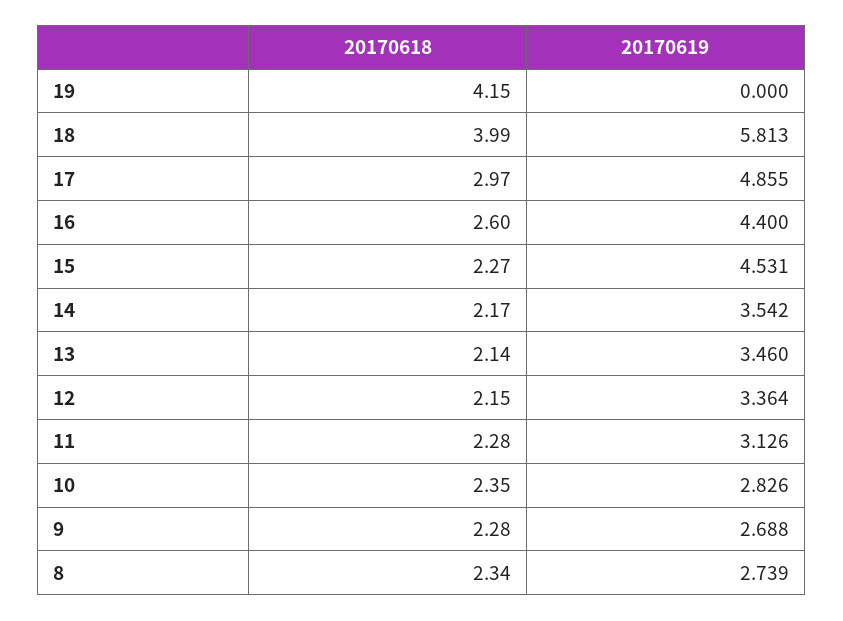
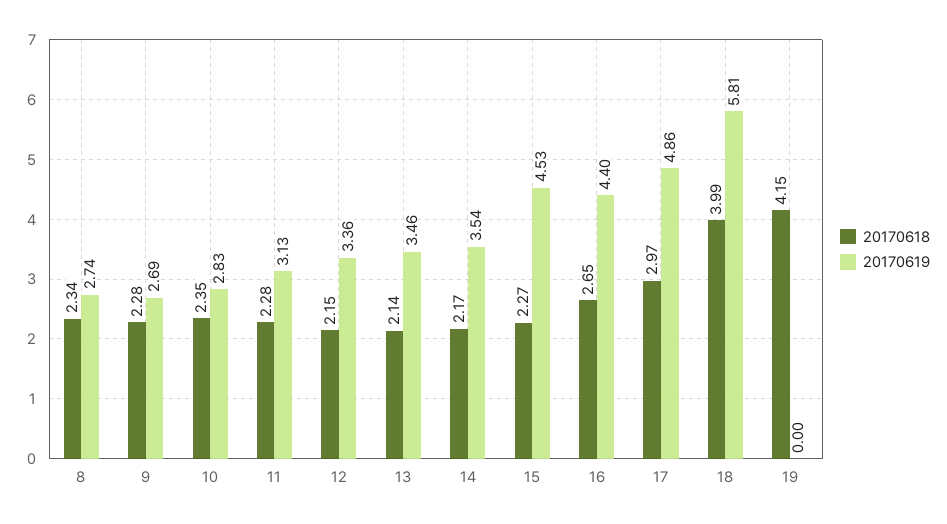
20170618, 16: 2.6 -> 2.65

